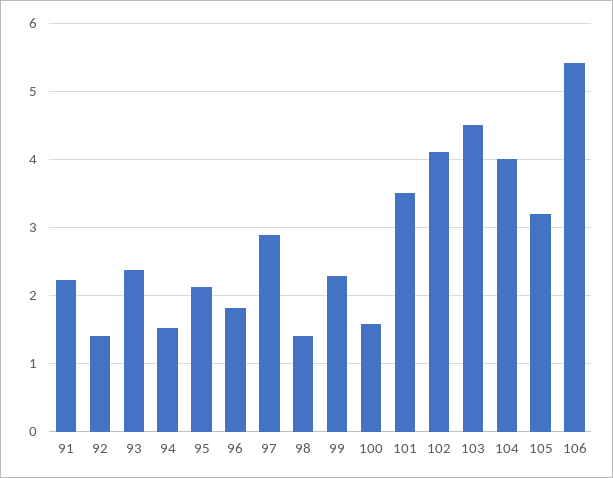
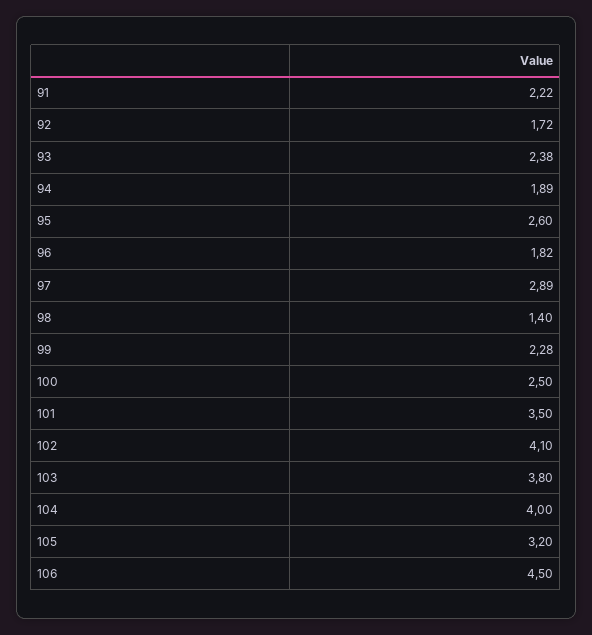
92: 1.4 -> 1.72
94: 1.5 -> 1.89
95: 2.1 -> 2.6
100: 1.6 -> 2.5
103: 4.5 -> 3.8
106: 5.4 -> 4.5

